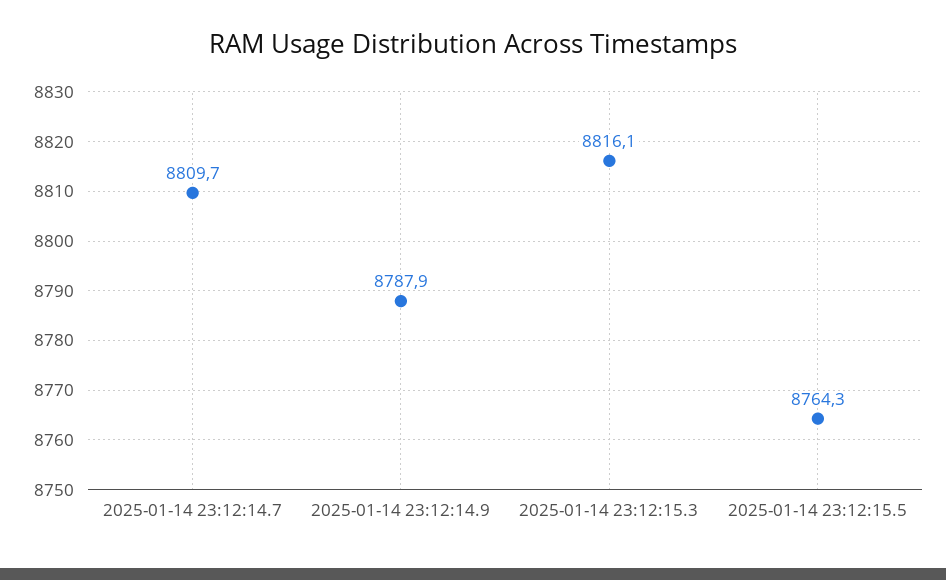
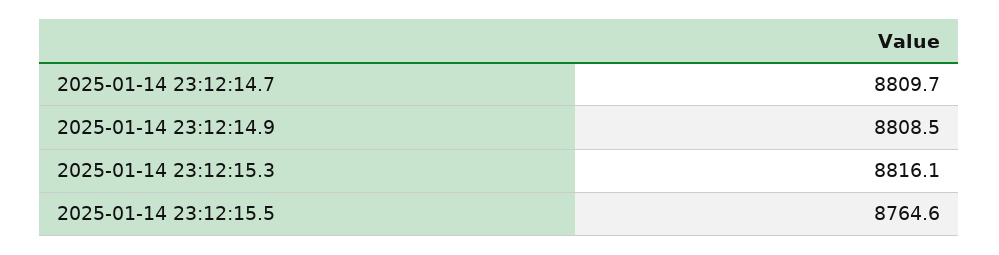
2025-01-14 23:12:14.9: 8787.9 -> 8808.5
2025-01-14 23:12:15.5: 8764.3 -> 8764.6

